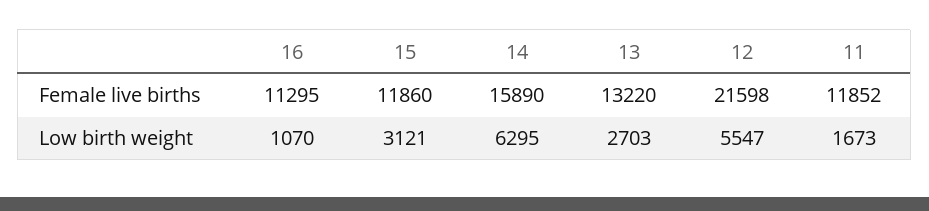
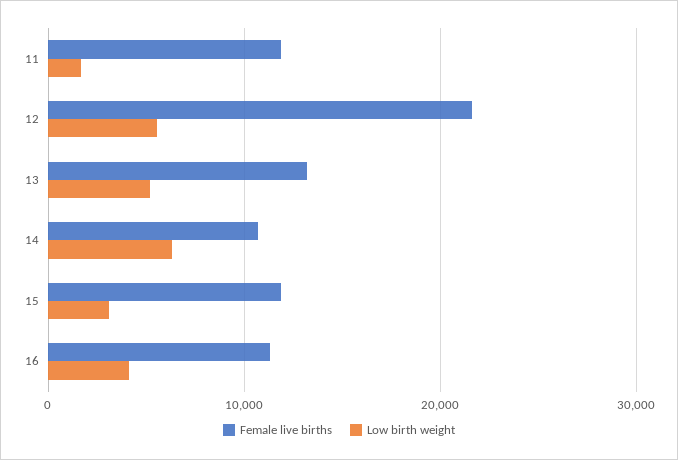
Female live births, 14: 15890 -> 11000
Low birth weight, 16: 1070 -> 4000
Low birth weight, 13: 2703 -> 5000

